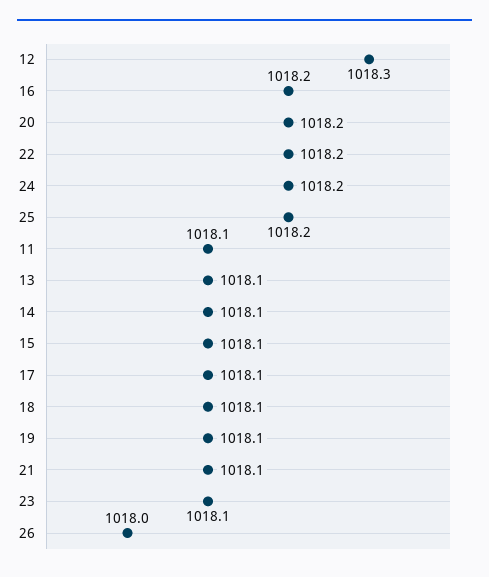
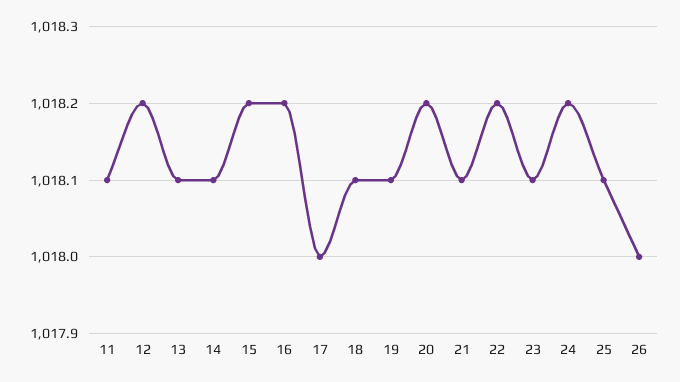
12: 1018.3 -> 1018.2
25: 1018.2 -> 1018.1
15: 1018.1 -> 1018.2
17: 1018.1 -> 1018

